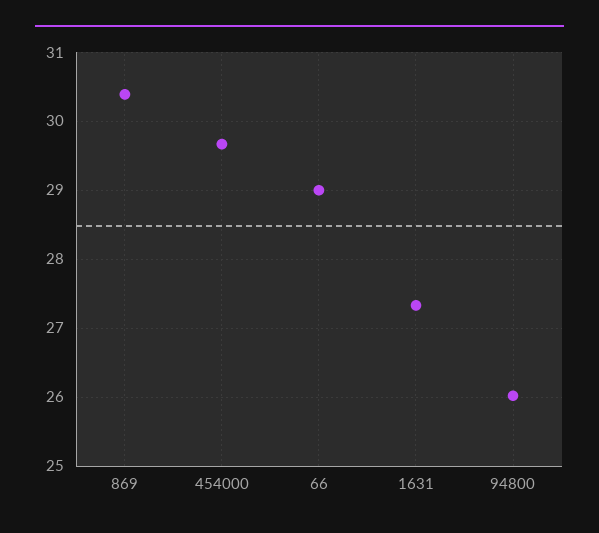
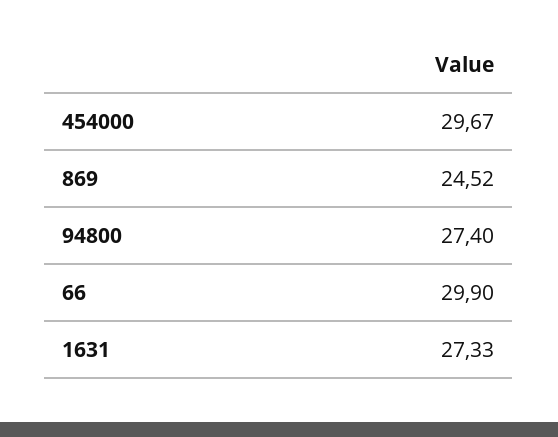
869: 30.4 -> 24.52
66: 29 -> 29.9
94800: 26 -> 27.4

